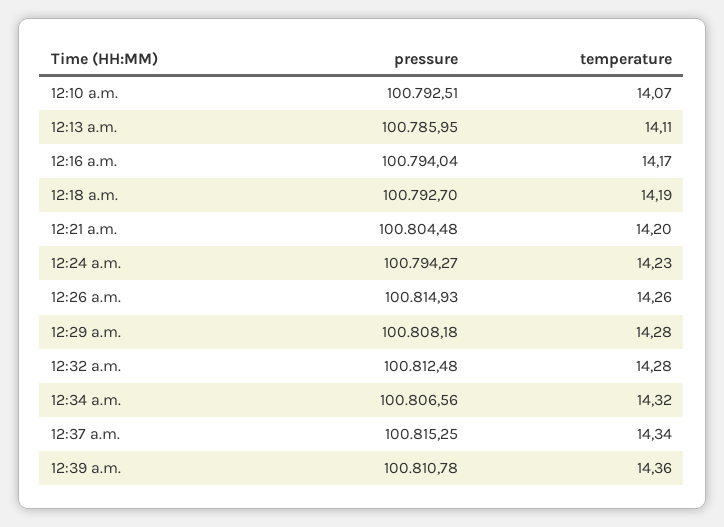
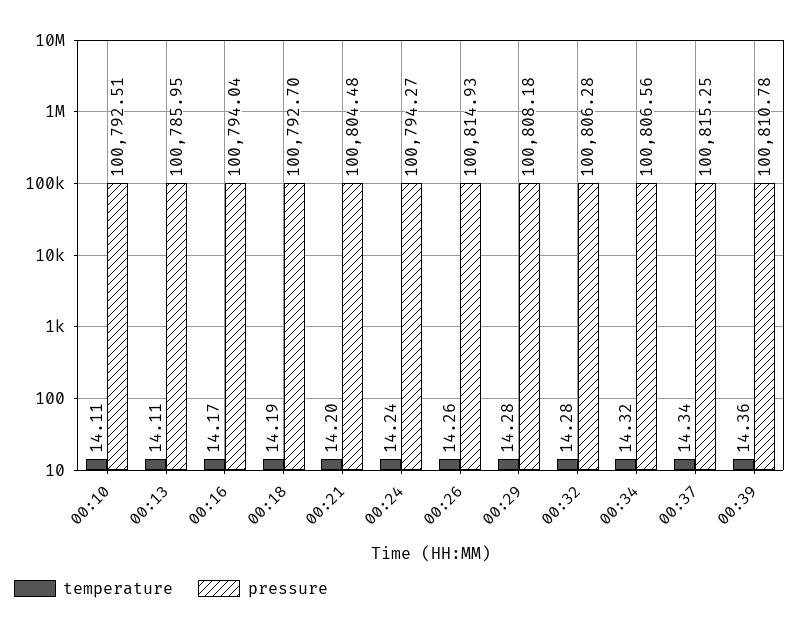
temperature, 12:10 a.m.: 14.07 -> 14.11
temperature, 12:24 a.m.: 14.23 -> 14.24
pressure, 12:32 a.m.: 100812.48 -> 100806.28

